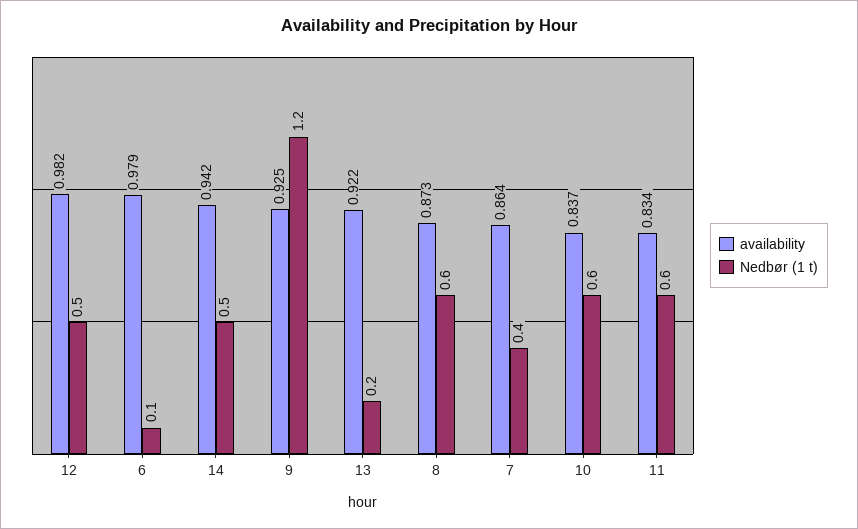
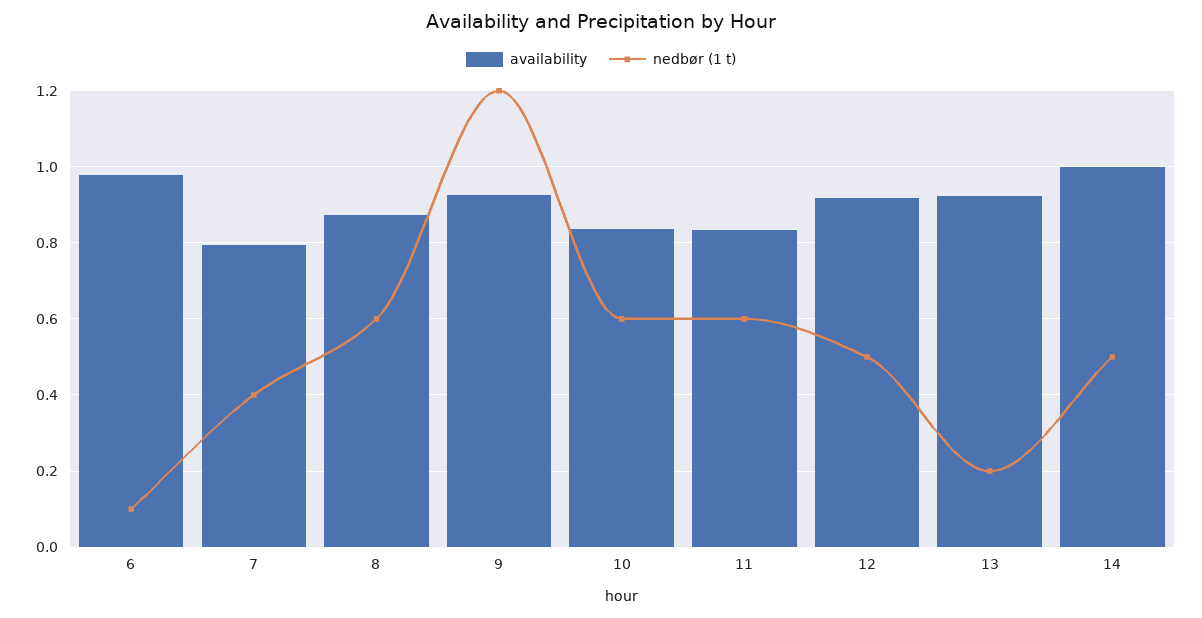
availability, 12: 0.982 -> 0.92
availability, 14: 0.942 -> 1
availability, 7: 0.864 -> 0.8

